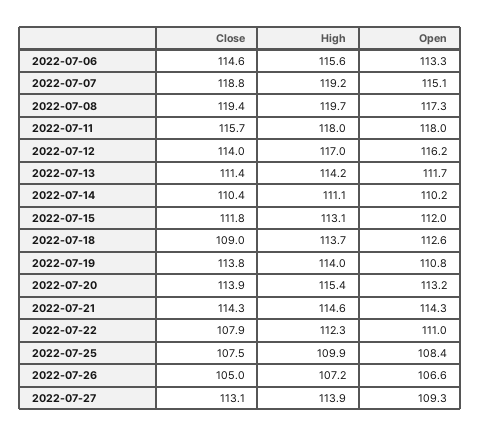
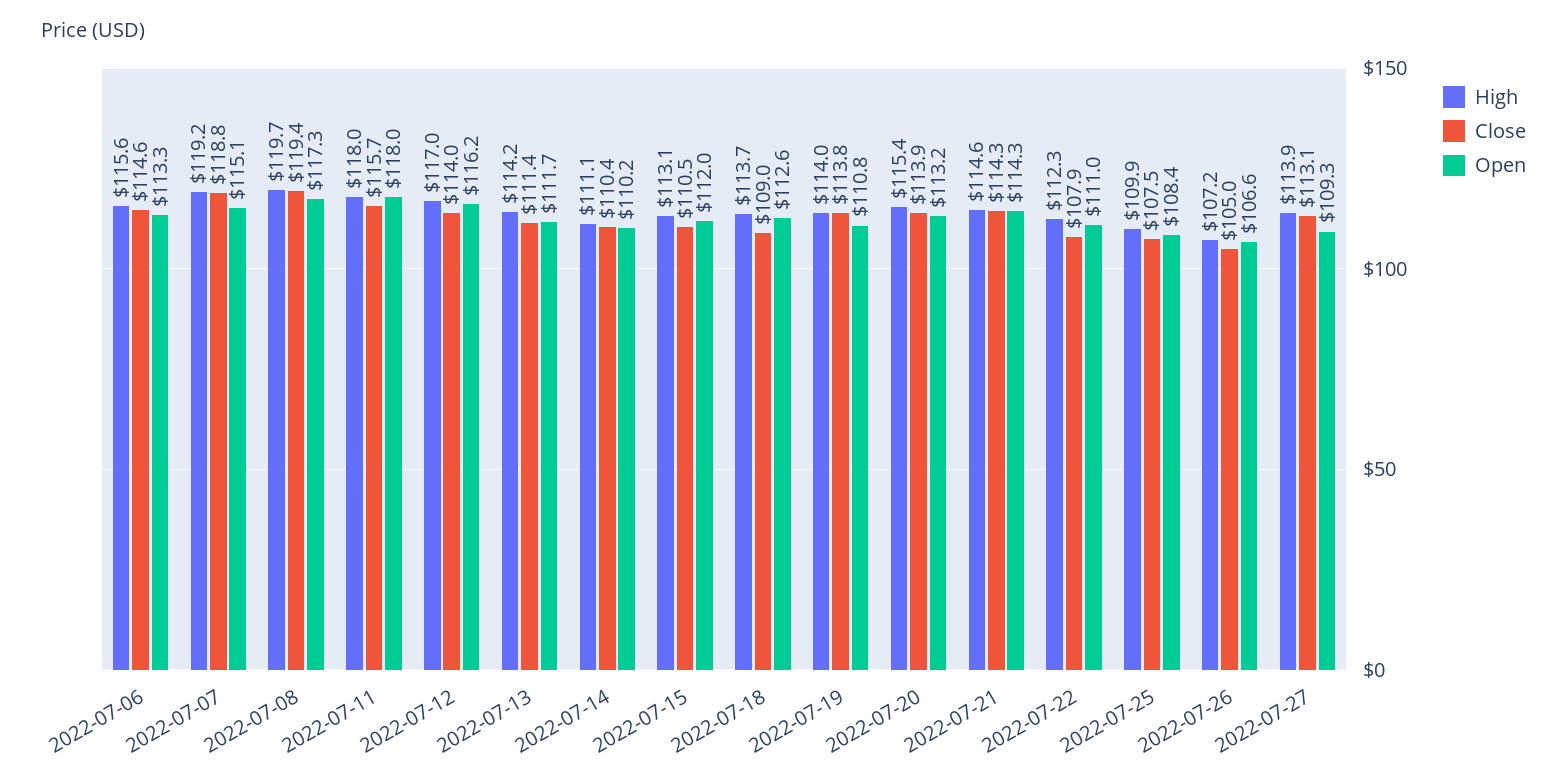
Close, 2022-07-15: 111.8 -> 110.5

